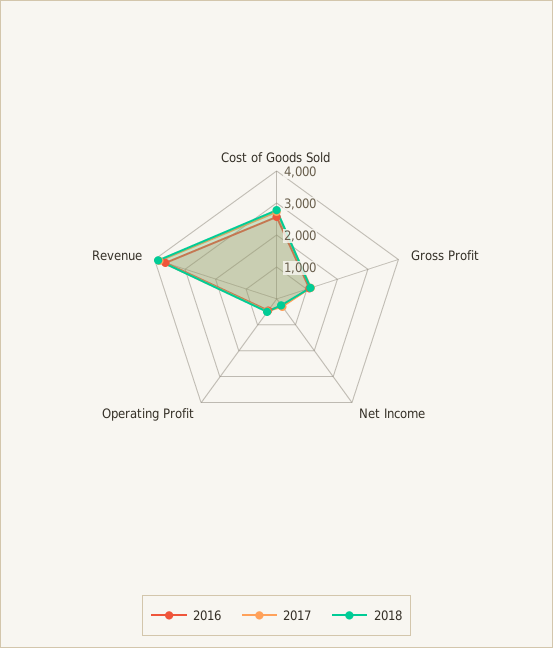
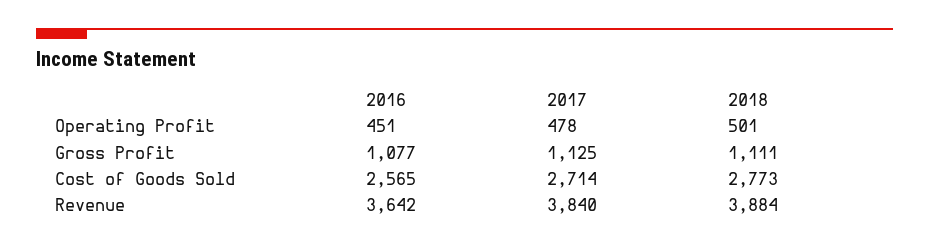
2016, Net Income: 250 -> none
2017, Net Income: 250 -> none
2018, Net Income: 250 -> none

